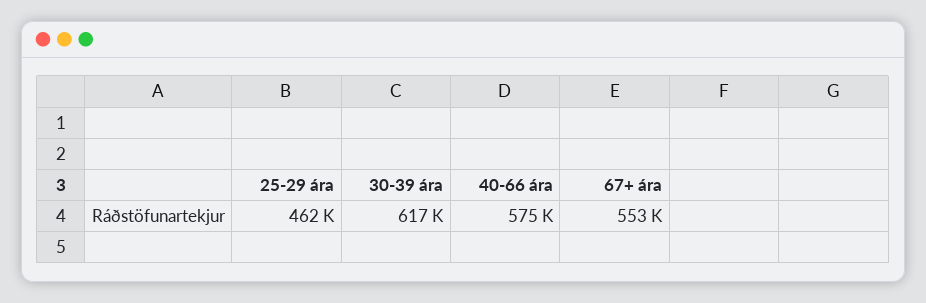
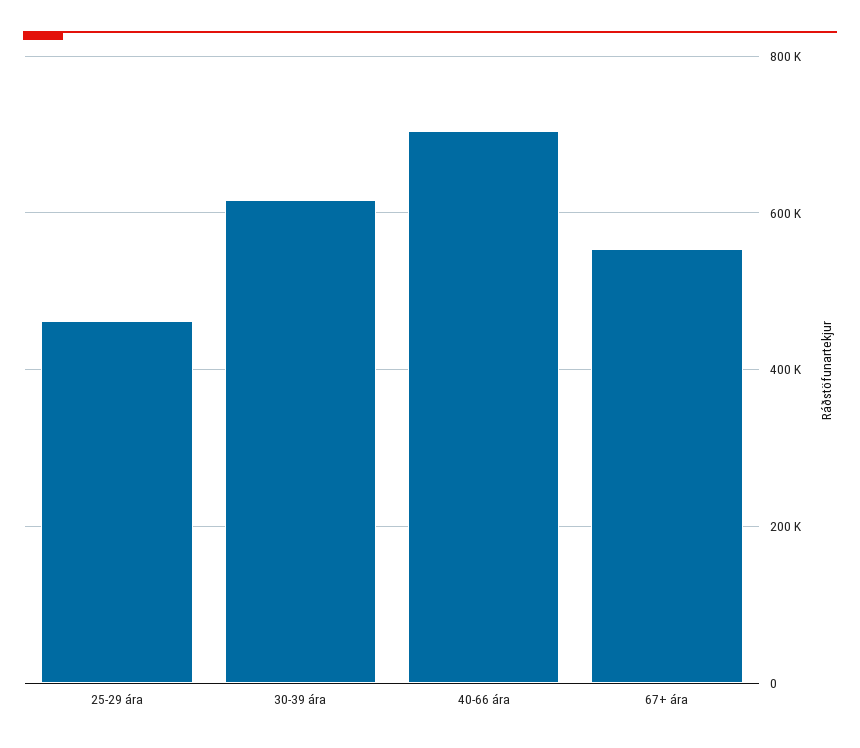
40-66 ára: 575000 -> 700000

